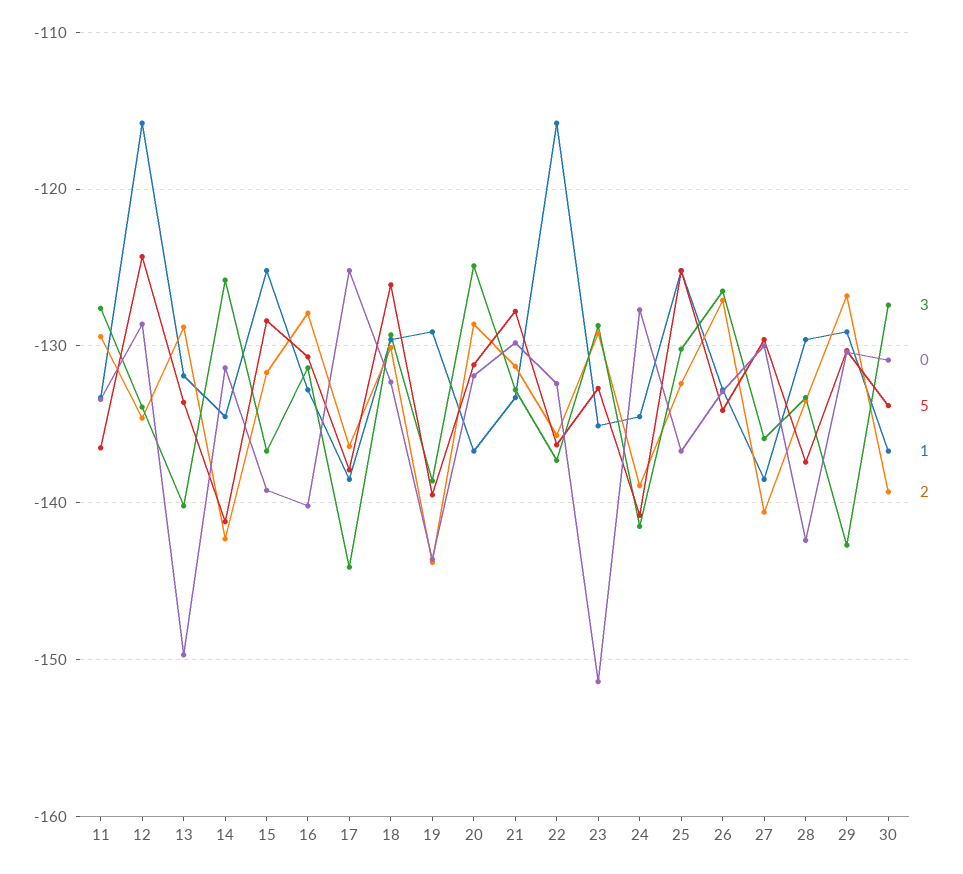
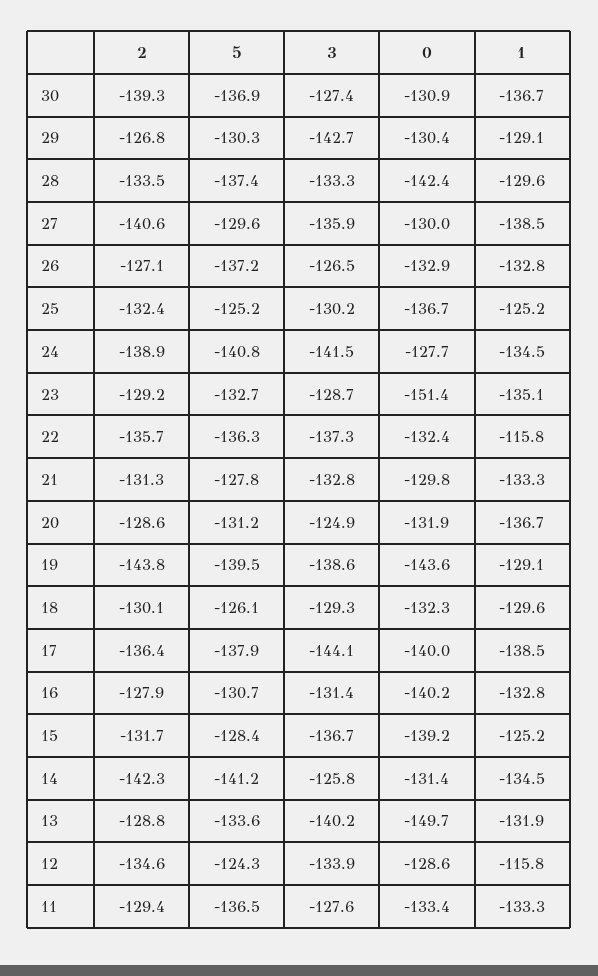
0, 17: -125 -> -140
5, 26: -134 -> -137.2
5, 30: -134 -> -136.9

